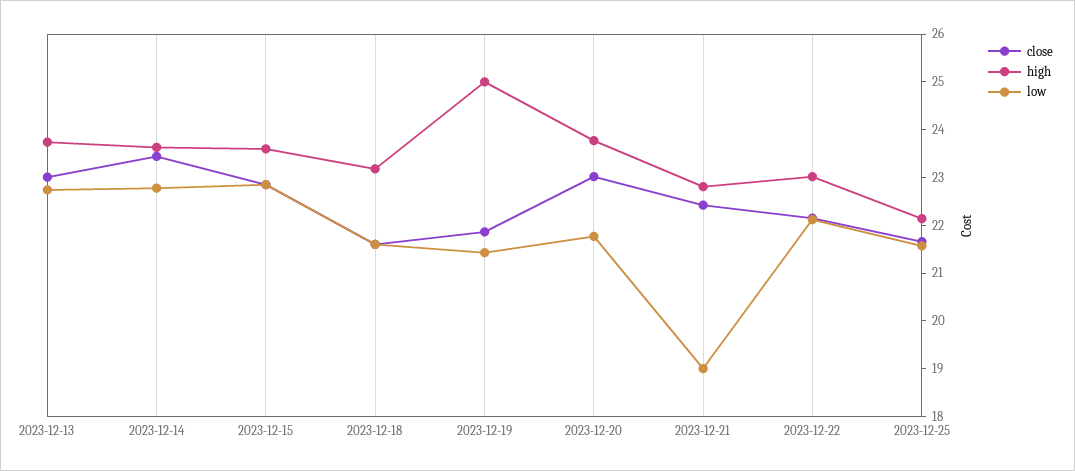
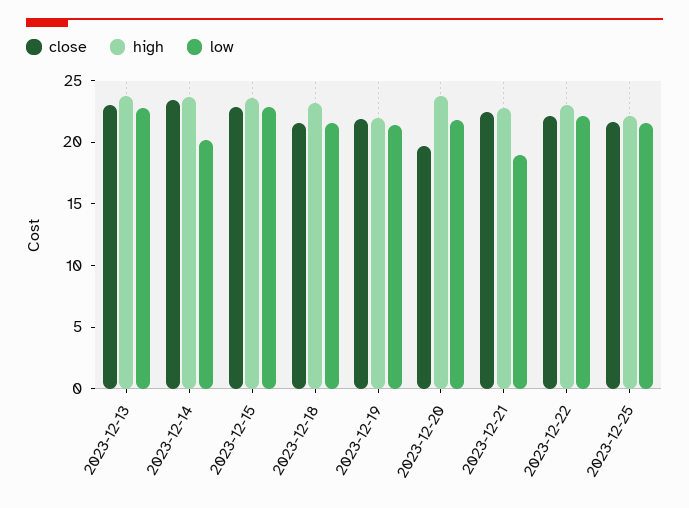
low, 2023-12-14: 22.8 -> 20
high, 2023-12-19: 25 -> 22
close, 2023-12-20: 23 -> 20

